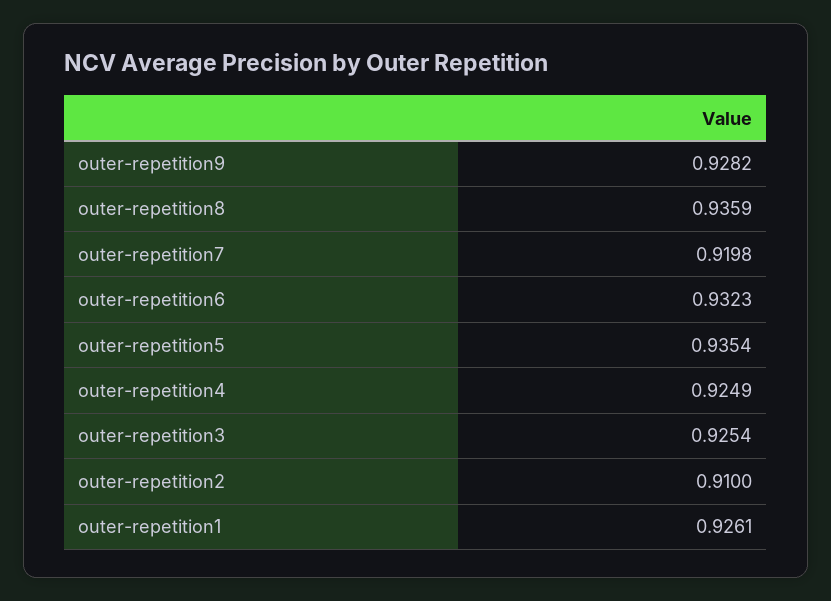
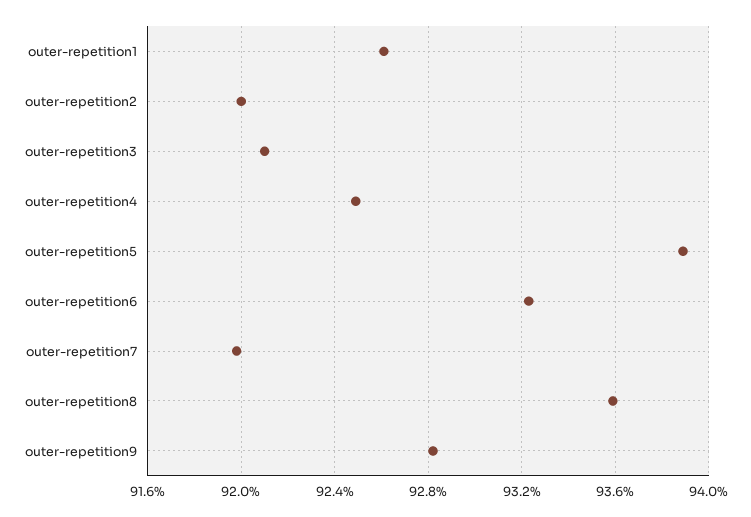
outer-repetition5: 0.9354 -> 0.939
outer-repetition3: 0.9254 -> 0.921
outer-repetition2: 0.91 -> 0.92

